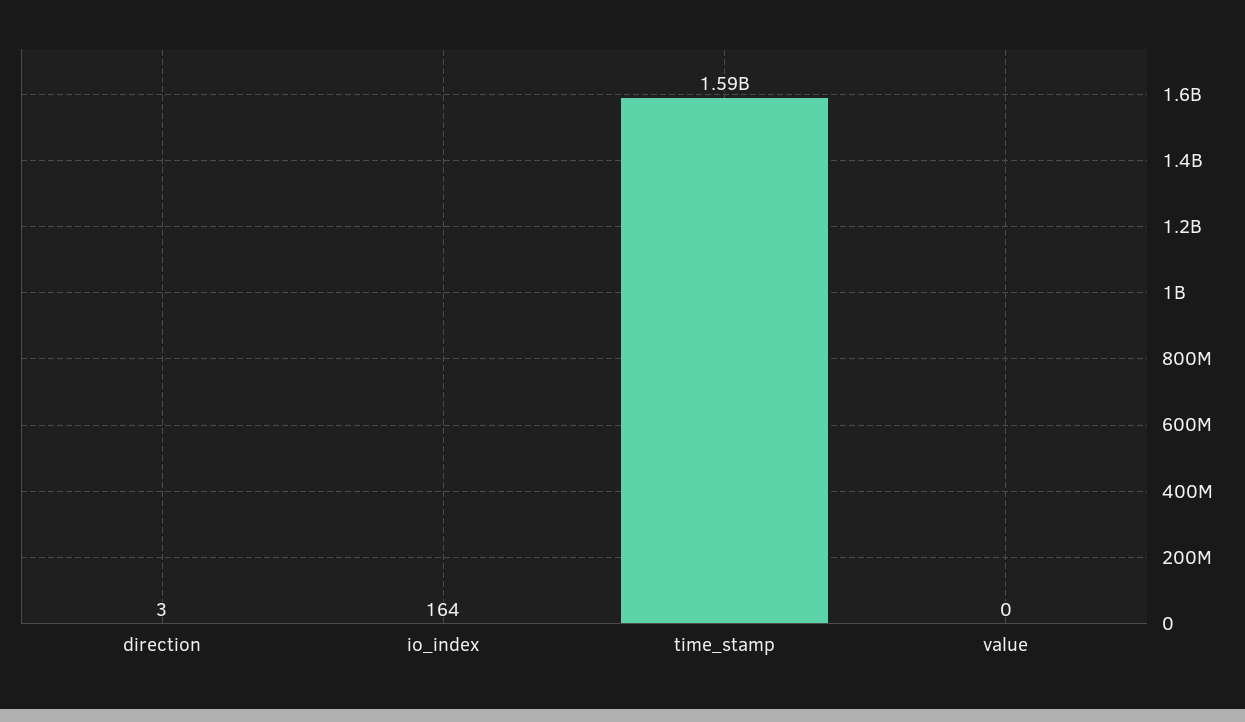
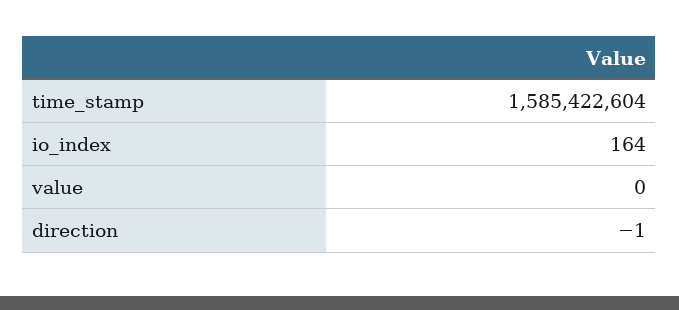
direction: 3 -> -1

